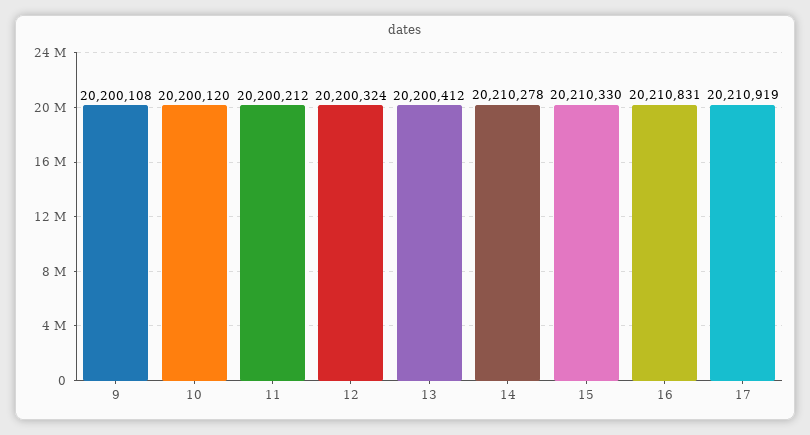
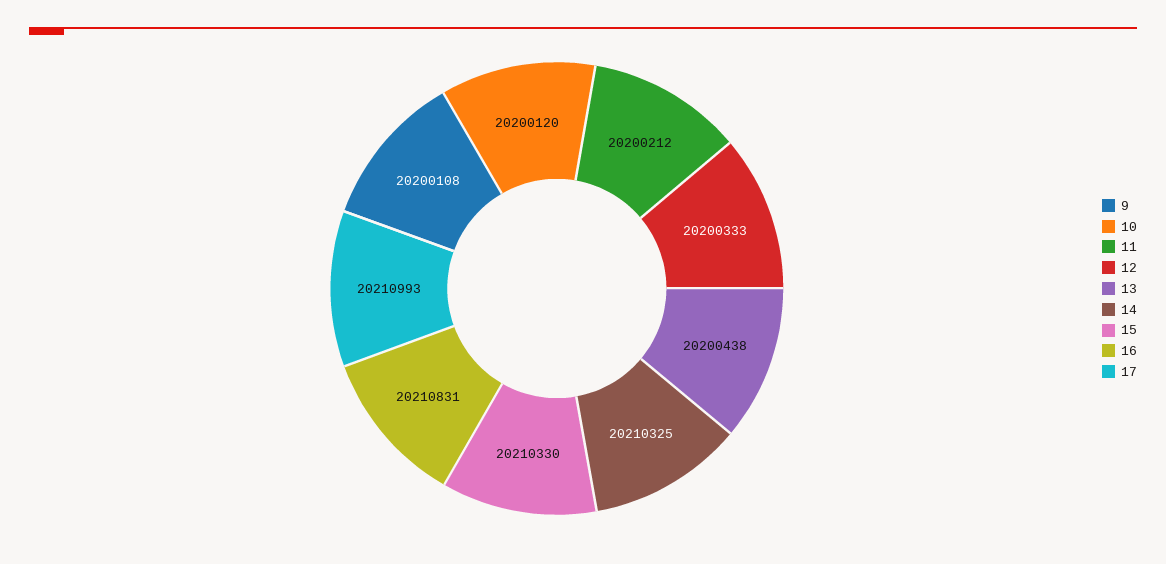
12: 20200324 -> 20200333
13: 20200412 -> 20200438
14: 20210278 -> 20210325
17: 20210919 -> 20210993

